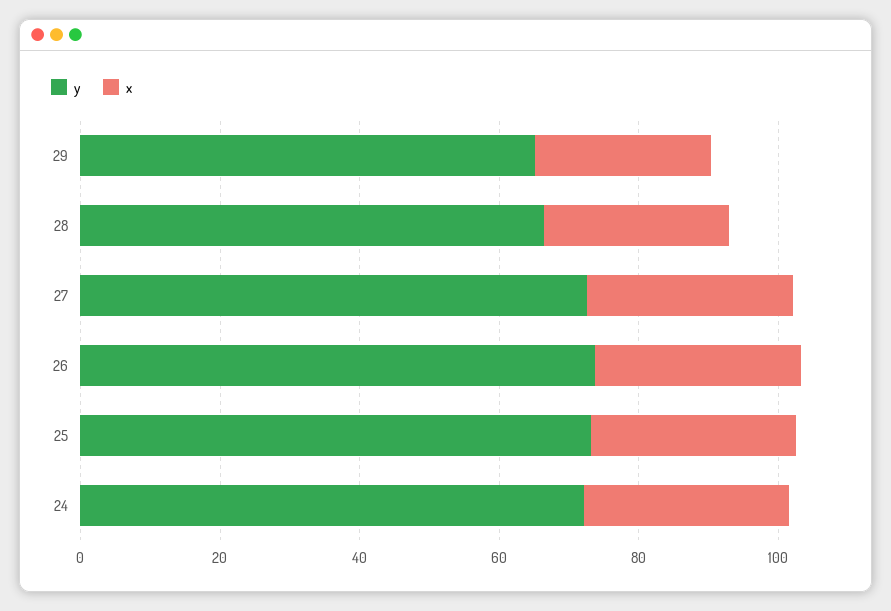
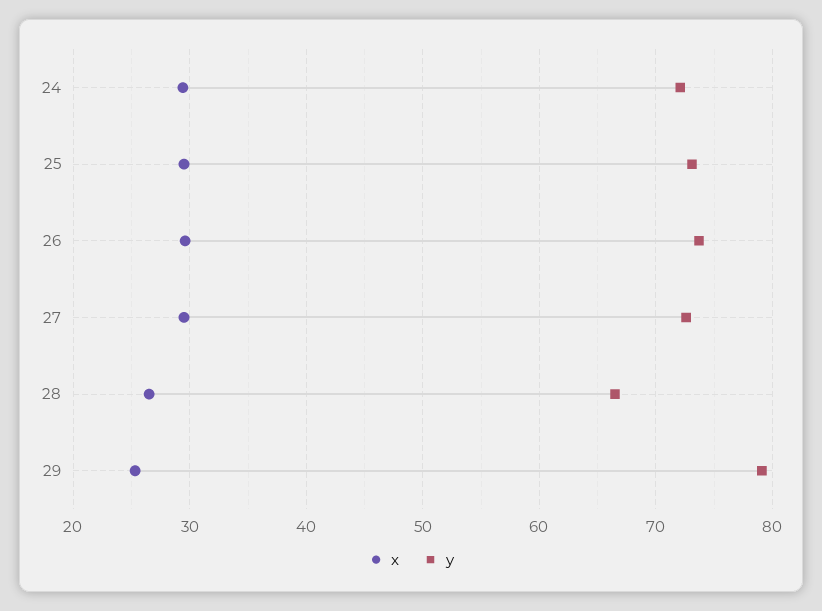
y, 29: 65 -> 79

